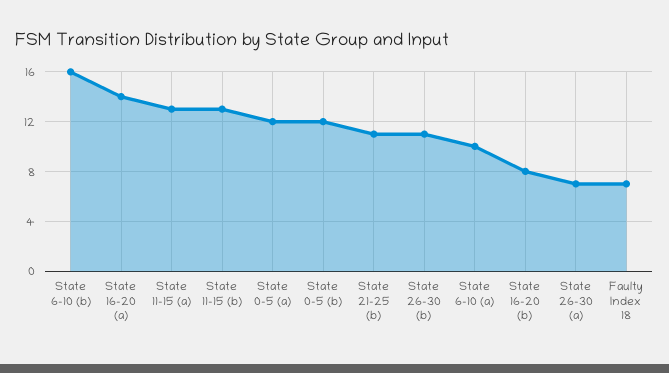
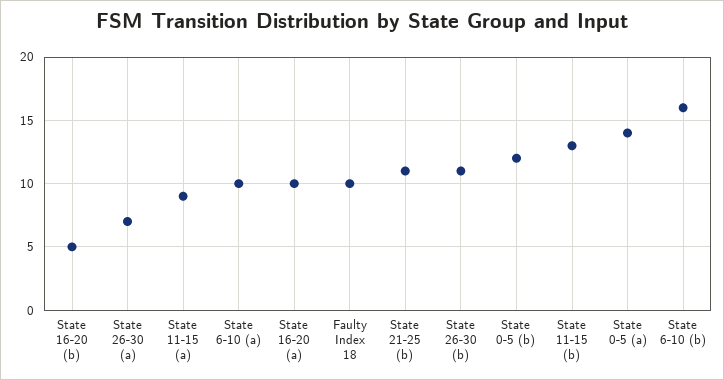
State 16-20 (a): 14 -> 10
State 11-15 (a): 13 -> 9
State 0-5 (a): 12 -> 14
State 16-20 (b): 8 -> 5
Faulty Index 18: 7 -> 10

